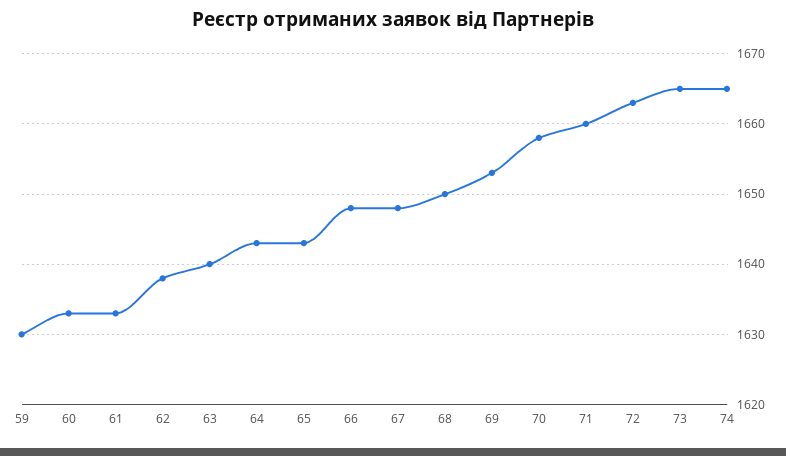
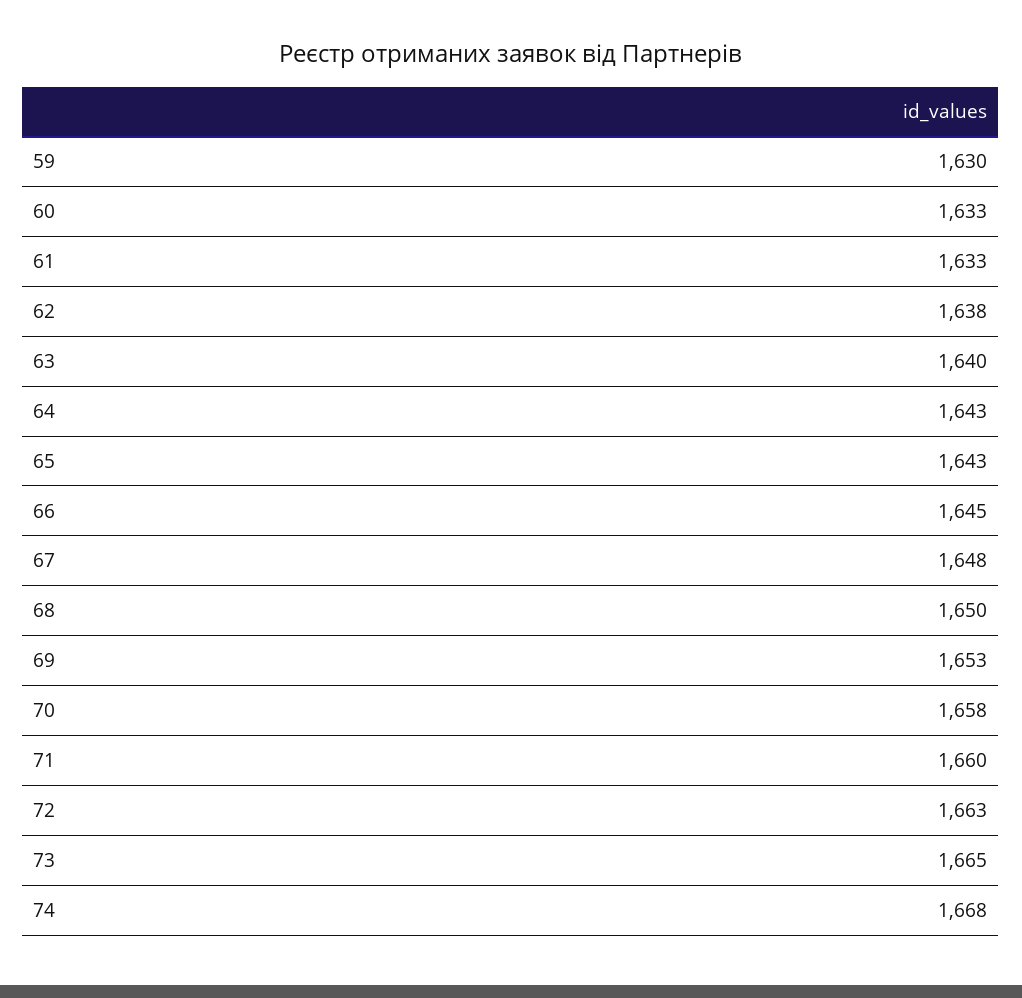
66: 1648 -> 1645
74: 1665 -> 1668

